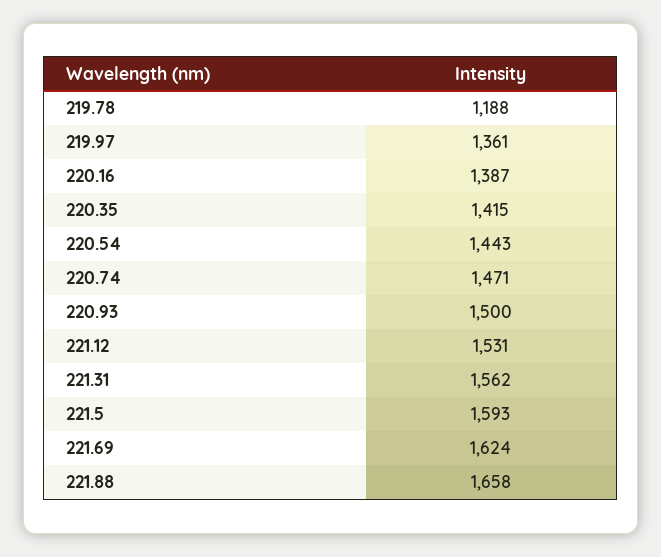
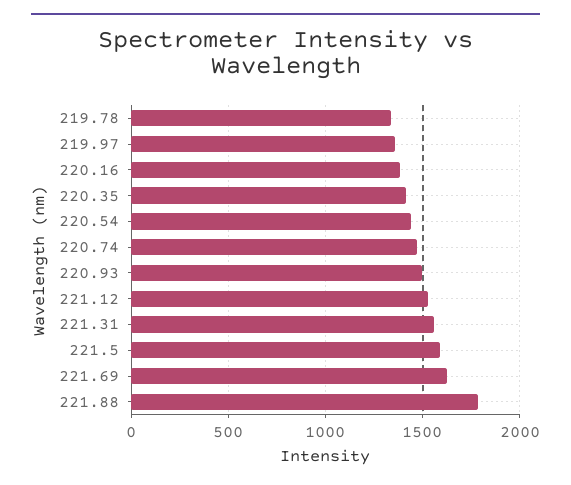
219.78: 1188 -> 1350
221.88: 1658 -> 1800

